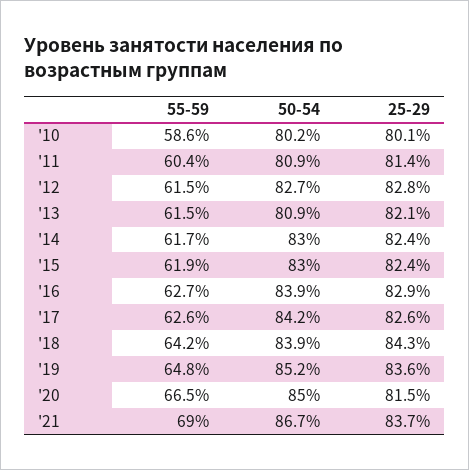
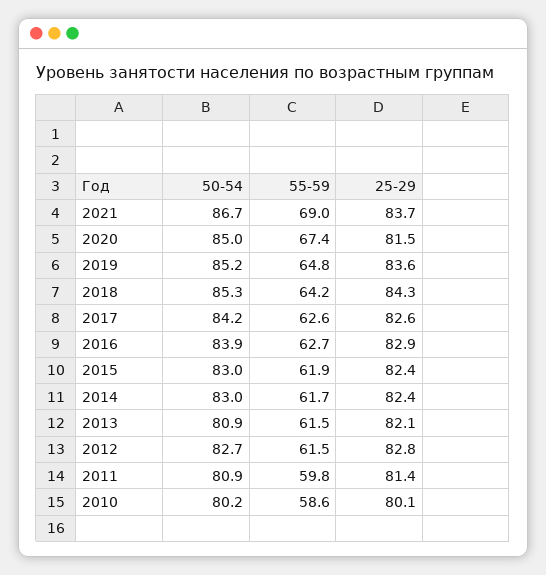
55-59, '11: 60.4 -> 59.8
50-54, '18: 83.9 -> 85.3
55-59, '20: 66.5 -> 67.4

